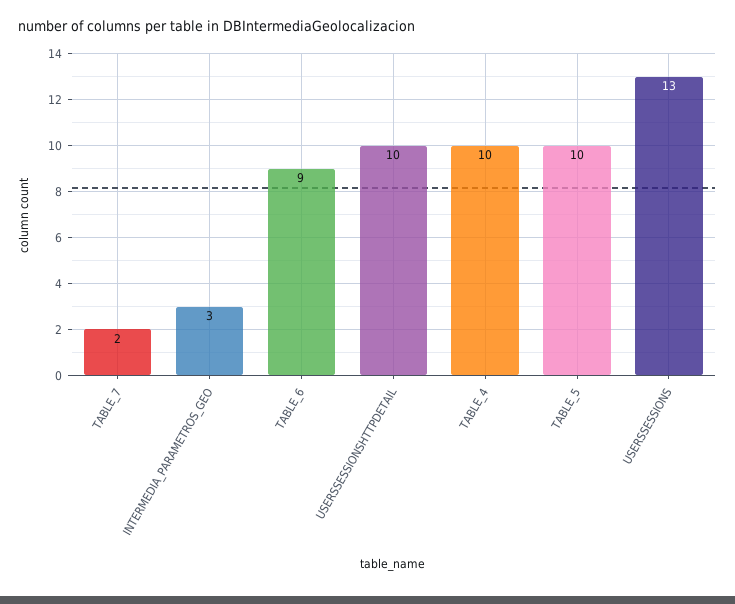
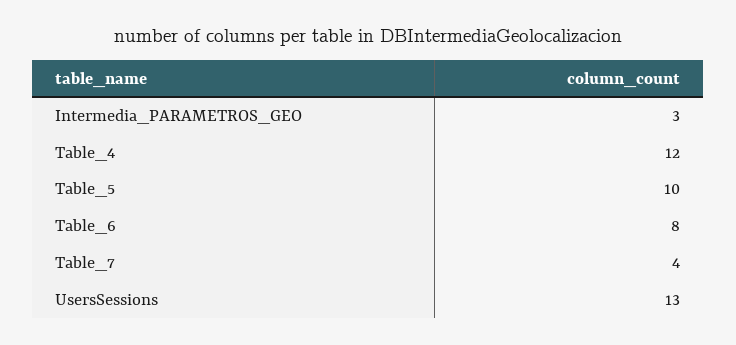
TABLE_7: 2 -> 4
TABLE_6: 9 -> 8
USERSSESSIONSHTTPDETAIL: 10 -> none
TABLE_4: 10 -> 12

